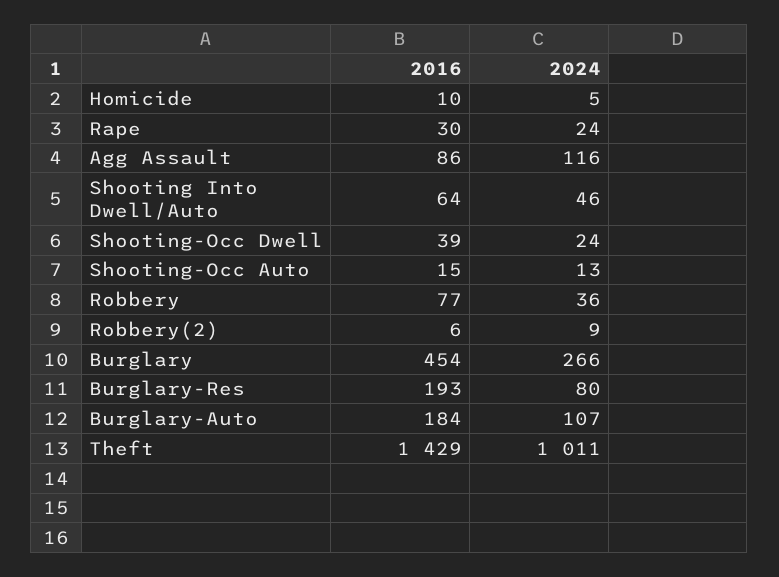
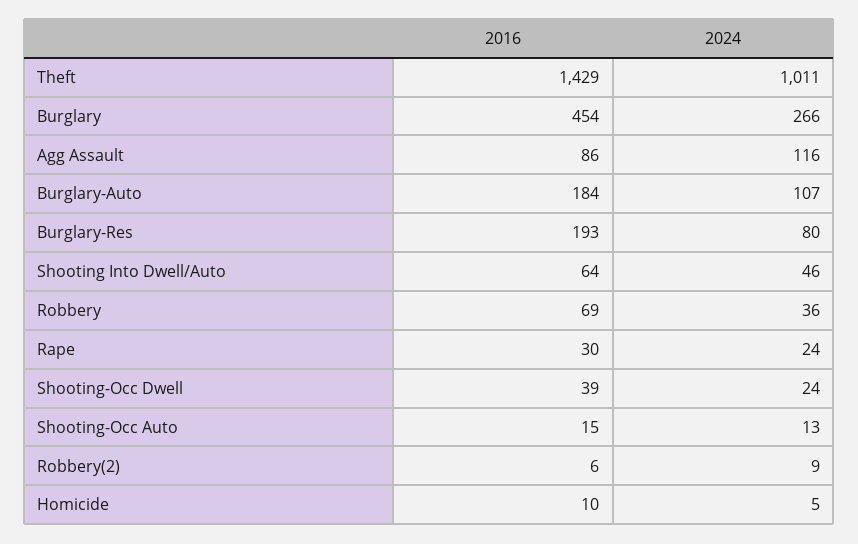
2016, Robbery: 77 -> 69

